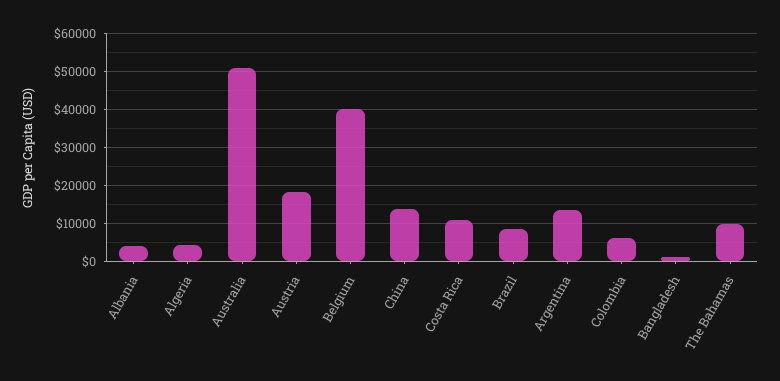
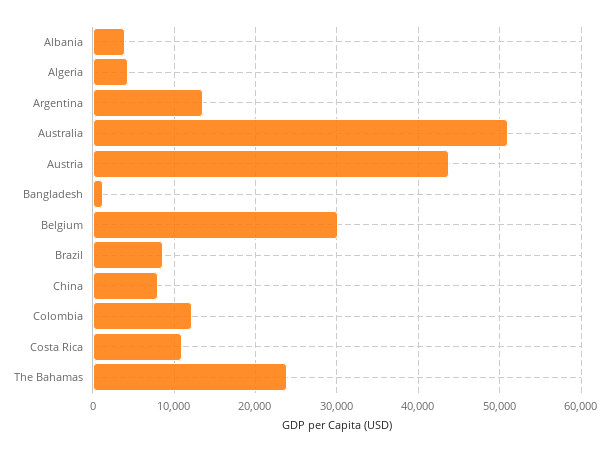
Austria: 18000 -> 44000
Belgium: 40000 -> 30000
China: 14000 -> 8000
Colombia: 6000 -> 12000
The Bahamas: 10000 -> 24000

